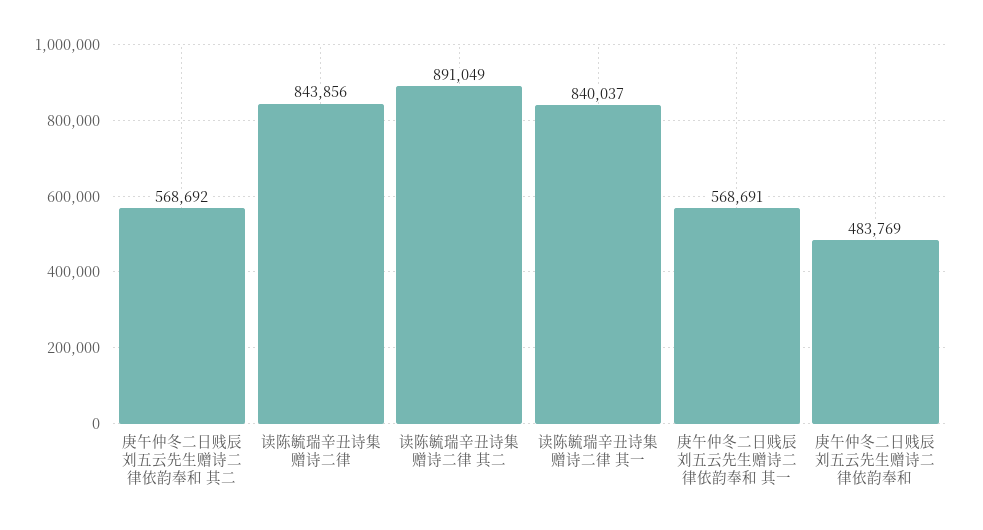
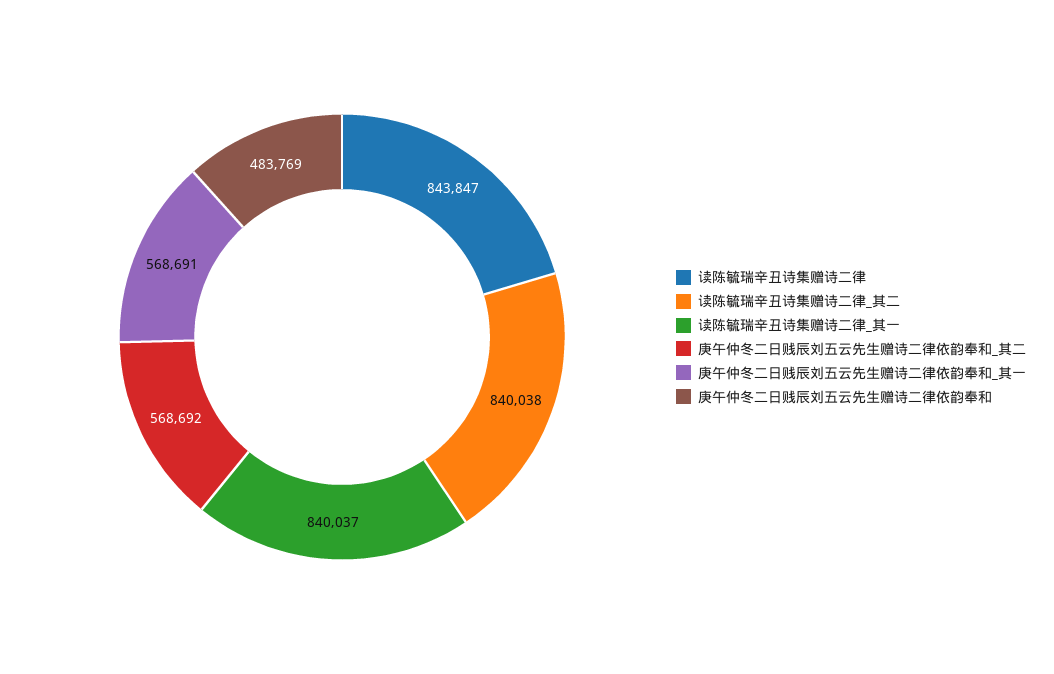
读陈毓瑞辛丑诗集赠诗二律: 843856 -> 843847
读陈毓瑞辛丑诗集赠诗二律 其二: 891049 -> 840038

